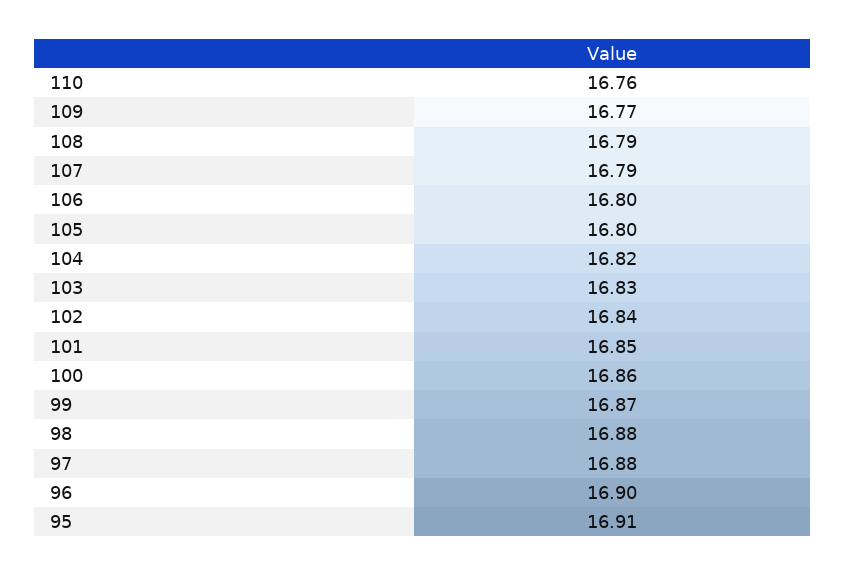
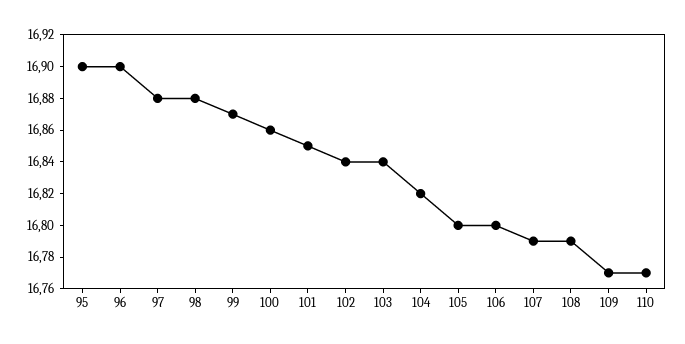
110: 16.76 -> 16.77
103: 16.83 -> 16.84
95: 16.91 -> 16.9

